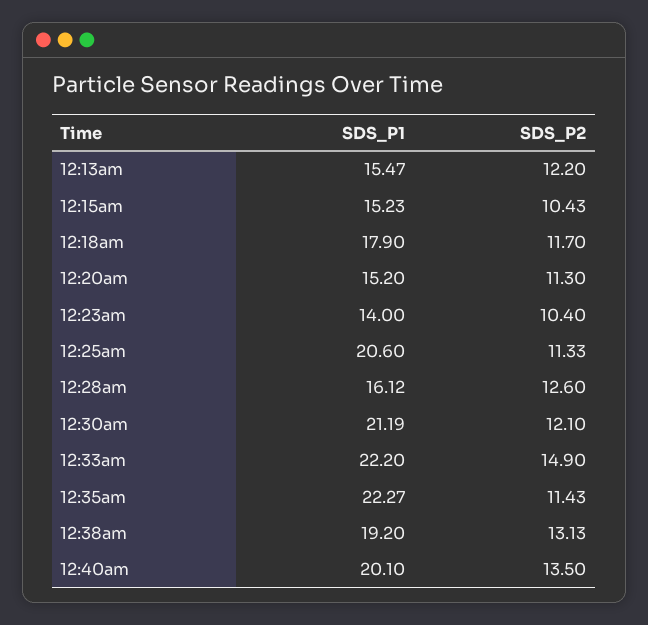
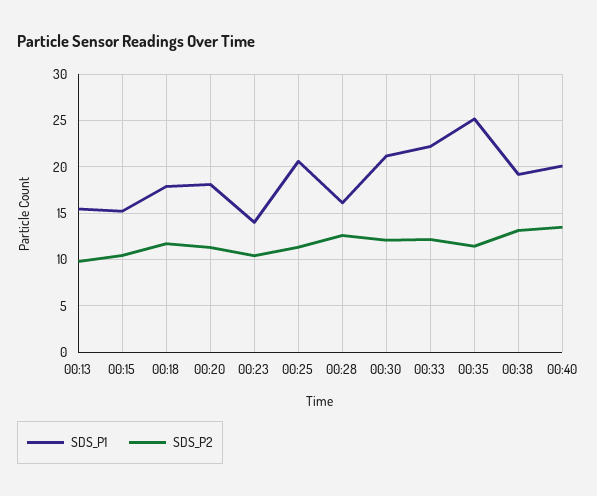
SDS_P2, 12:13am: 12.2 -> 10
SDS_P1, 12:20am: 15.2 -> 18
SDS_P2, 12:33am: 14.9 -> 12
SDS_P1, 12:35am: 22.27 -> 25

